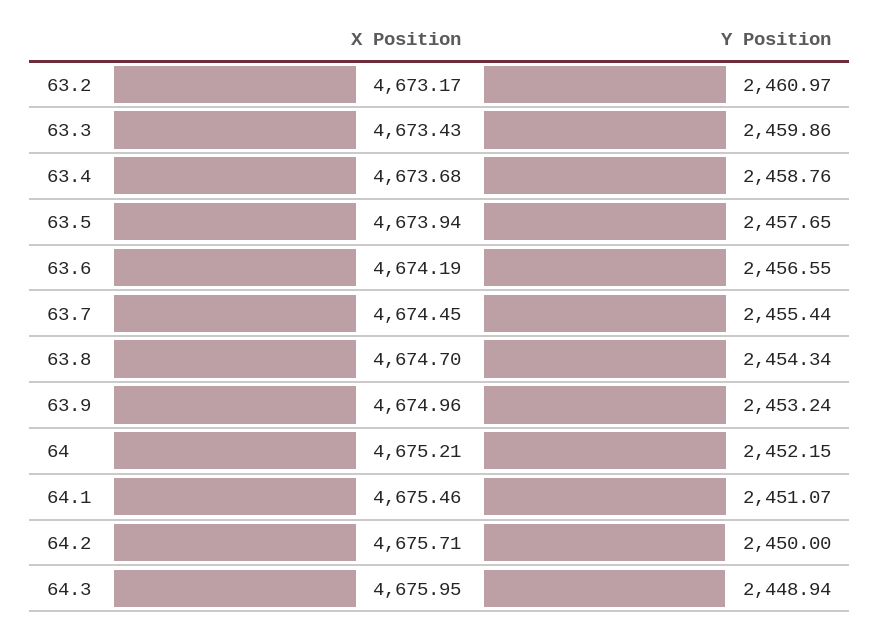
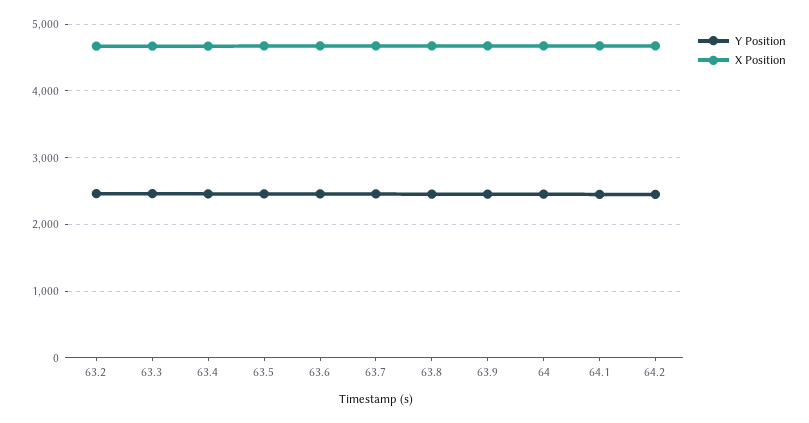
X Position, 64.3: 4675.95 -> none
Y Position, 64.3: 2448.94 -> none

